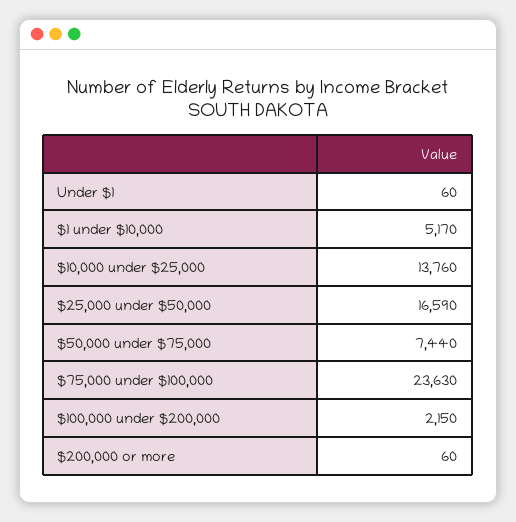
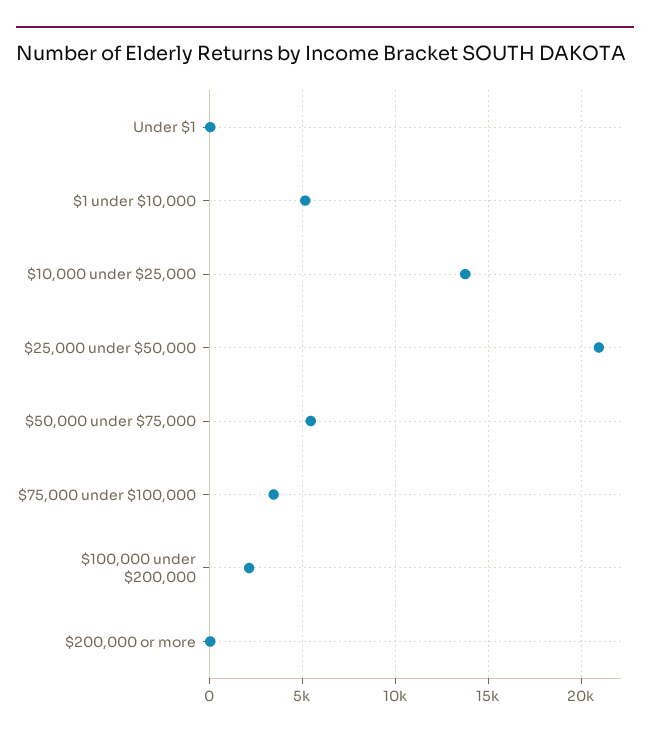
$25,000 under $50,000: 16590 -> 21000
$50,000 under $75,000: 7440 -> 5500
$75,000 under $100,000: 23630 -> 3500

